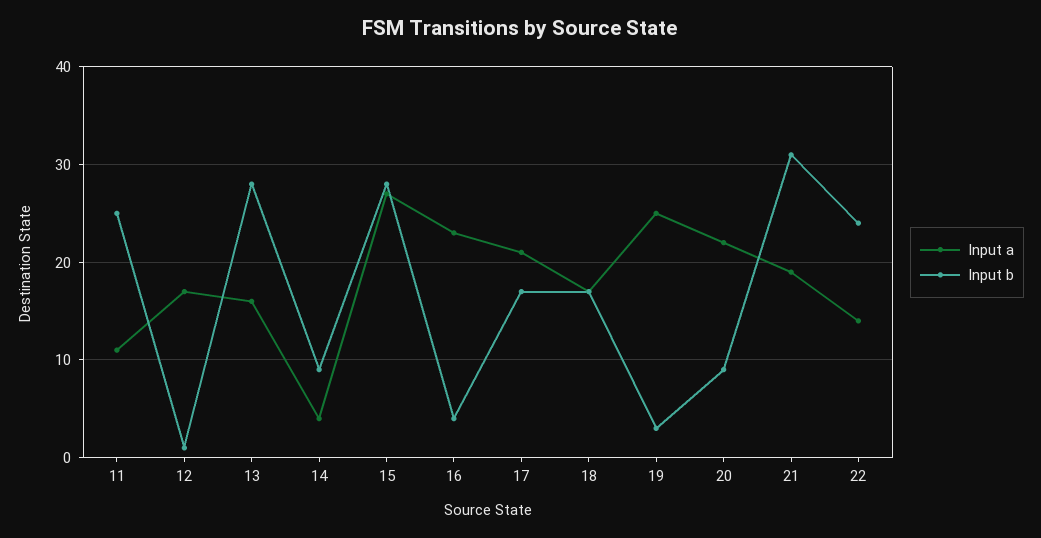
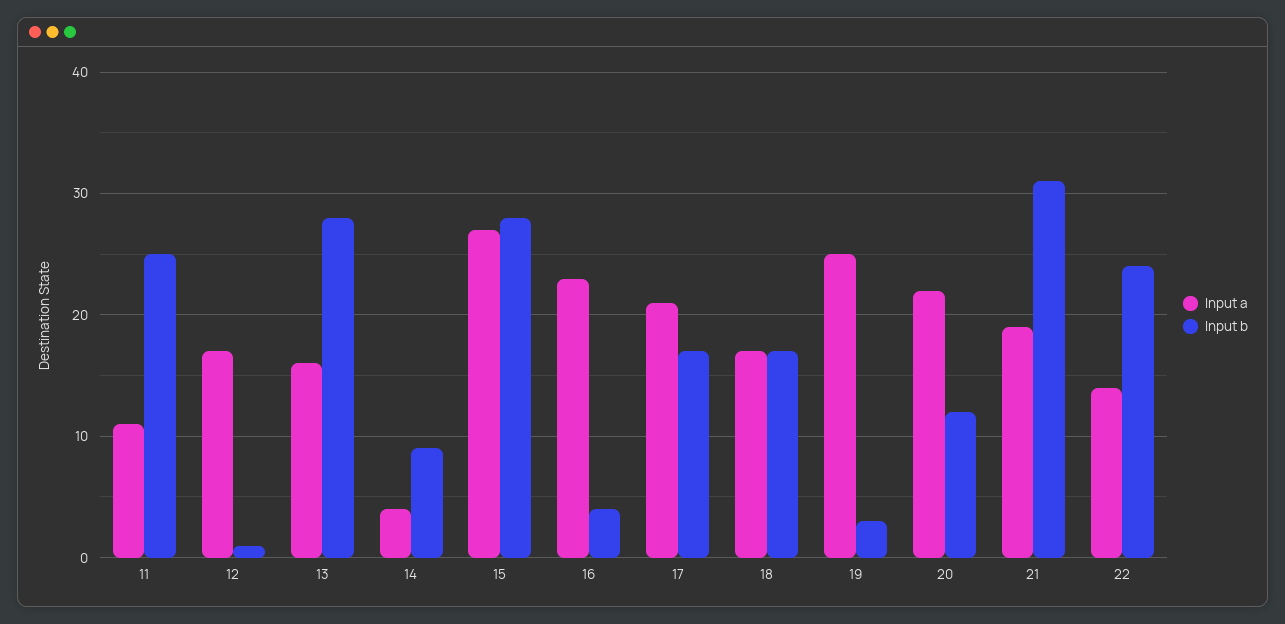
Input b, 20: 9 -> 12

